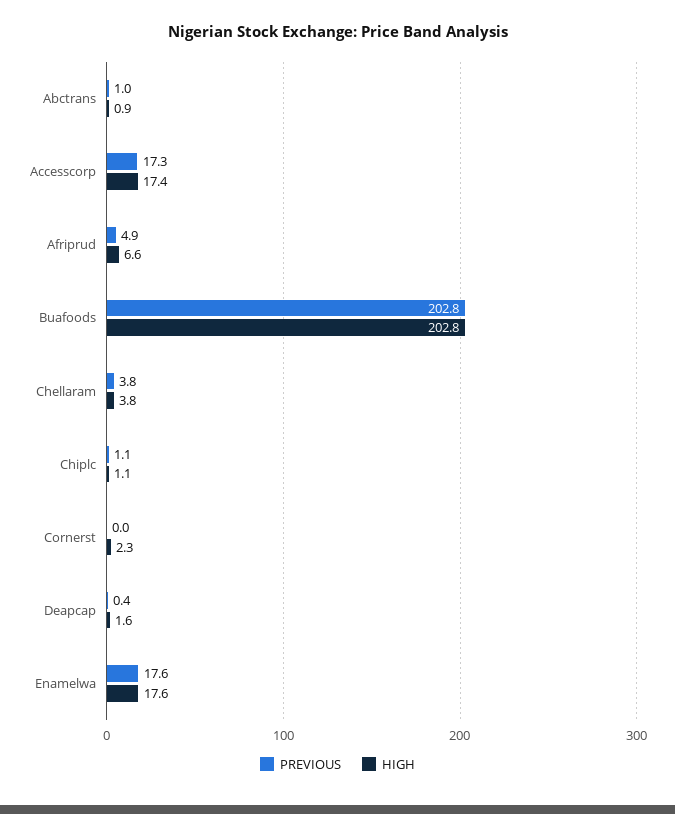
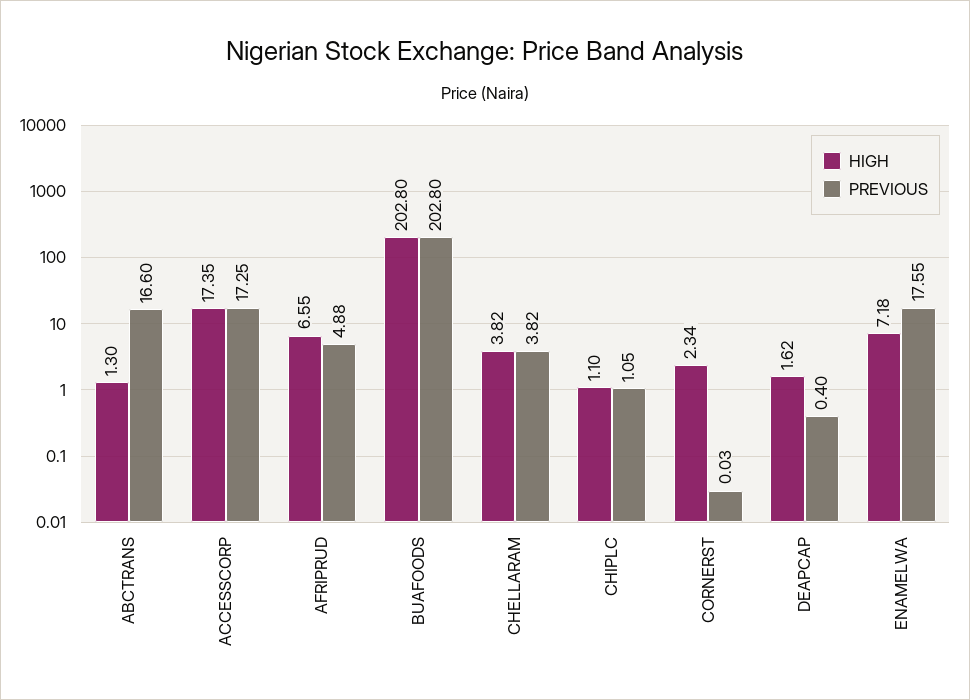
PREVIOUS, Abctrans: 1 -> 16.6
HIGH, Abctrans: 0.9 -> 1.3
HIGH, Enamelwa: 17.6 -> 7.18

